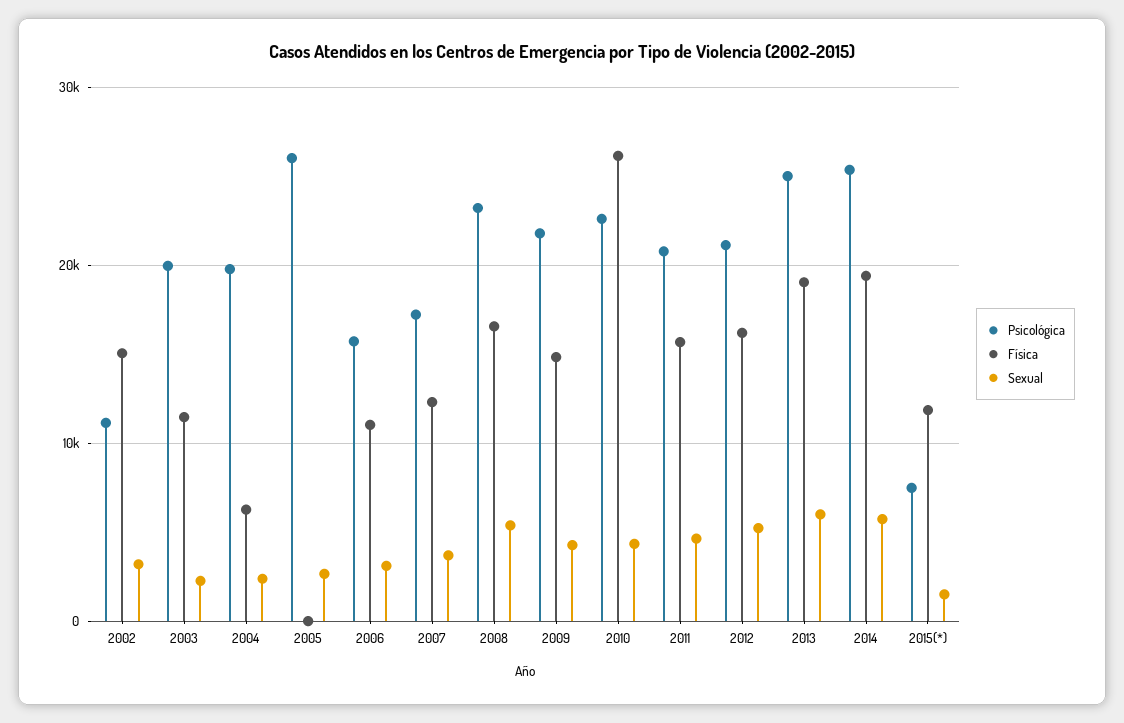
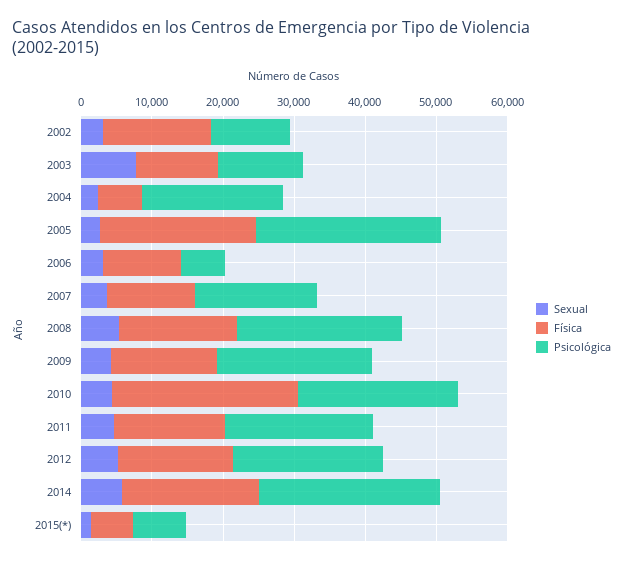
Psicológica, 2003: 20000 -> 12000
Sexual, 2003: 2000 -> 8000
Física, 2005: 0 -> 22000
Psicológica, 2006: 16000 -> 6000
Psicológica, 2013: 25000 -> none
Física, 2013: 19000 -> none
Sexual, 2013: 6000 -> none
Física, 2015(*): 12000 -> 6000

